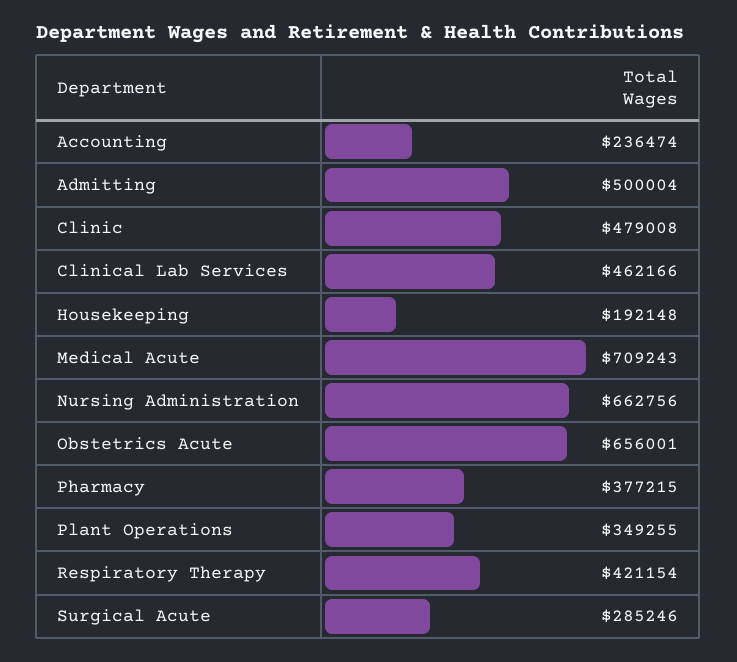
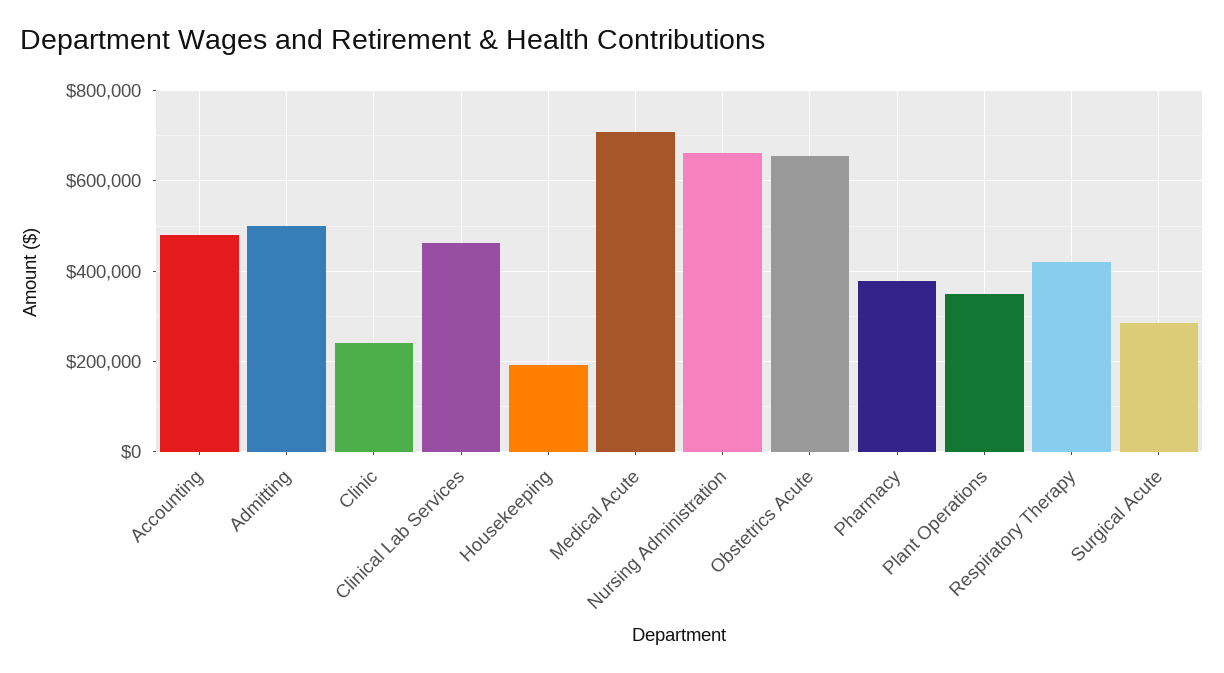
Accounting: 236474 -> 480000
Clinic: 479008 -> 240000

